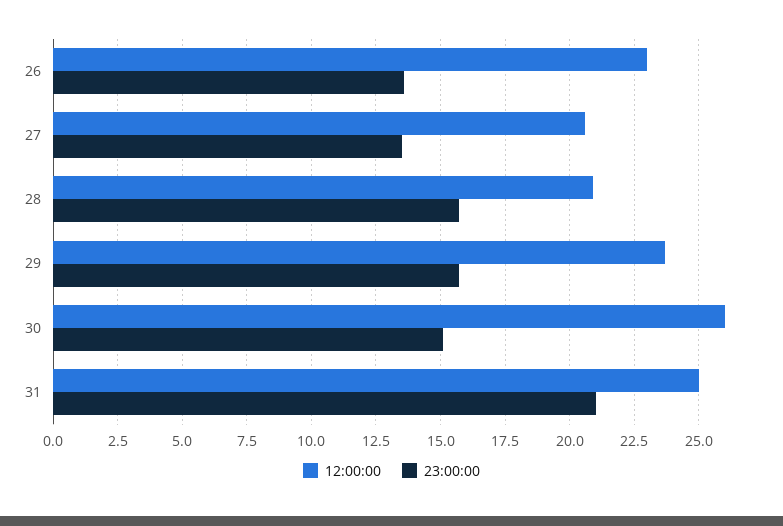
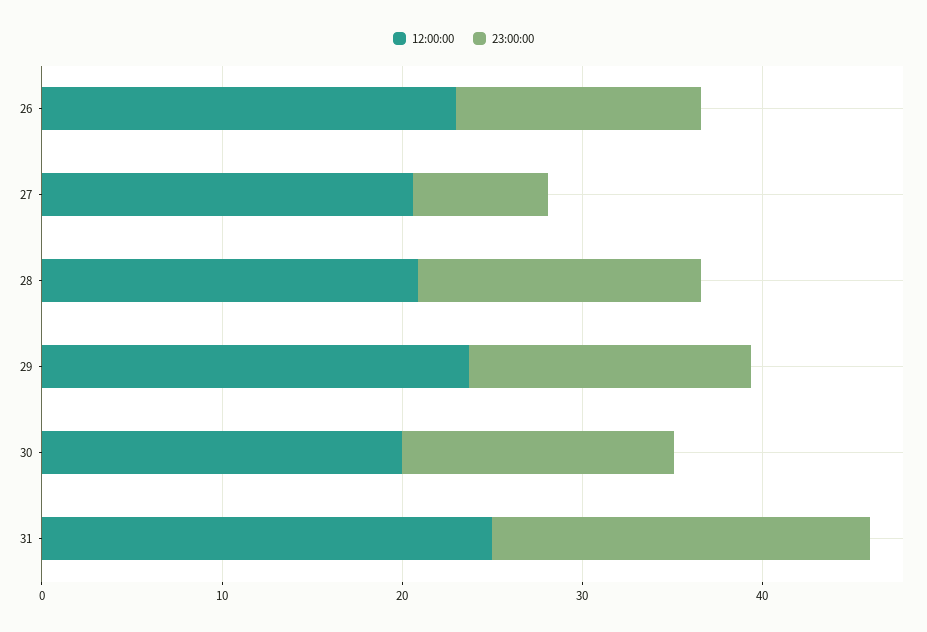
23:00:00, 27: 13.5 -> 8
12:00:00, 30: 26 -> 20

